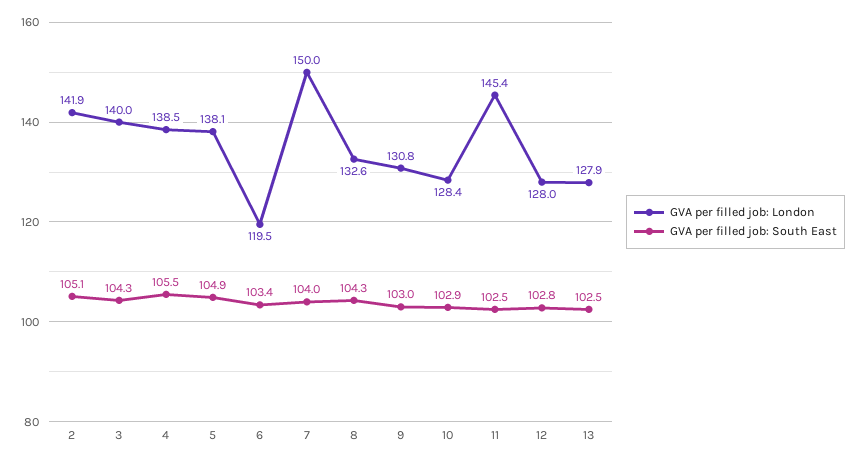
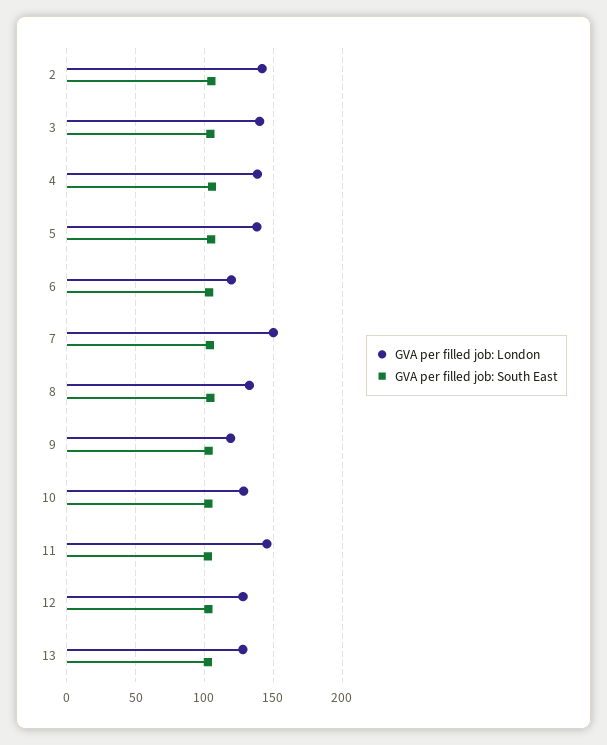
GVA per filled job: London, 9: 130.8 -> 120

